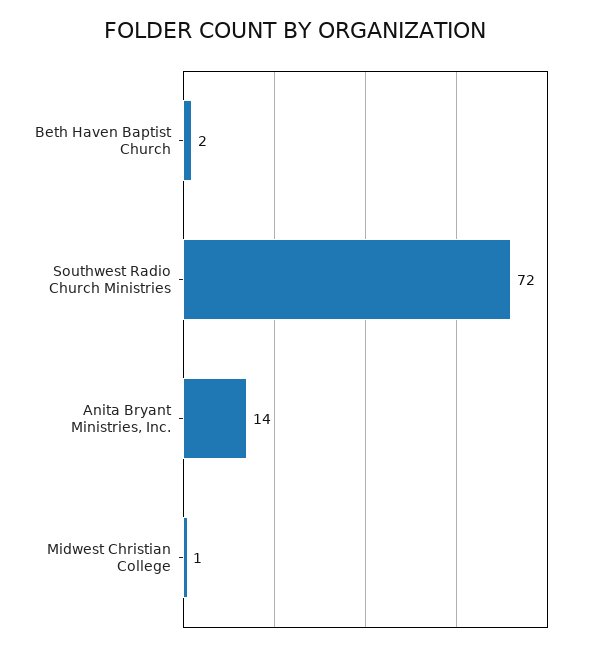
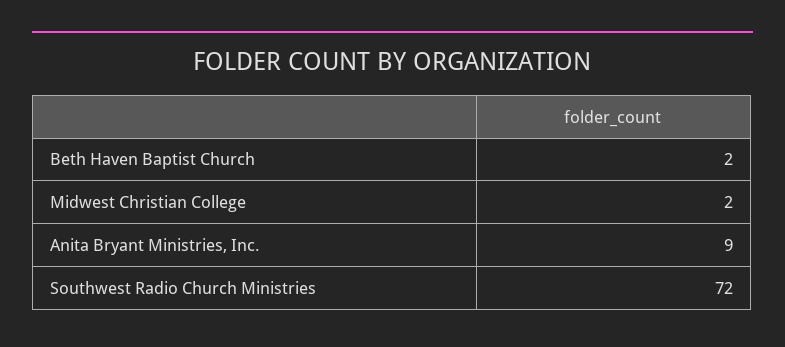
Anita Bryant Ministries, Inc.: 14 -> 9
Midwest Christian College: 1 -> 2

